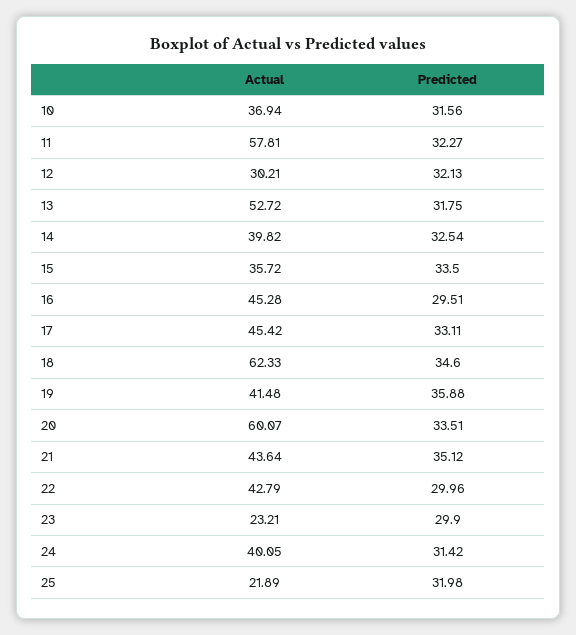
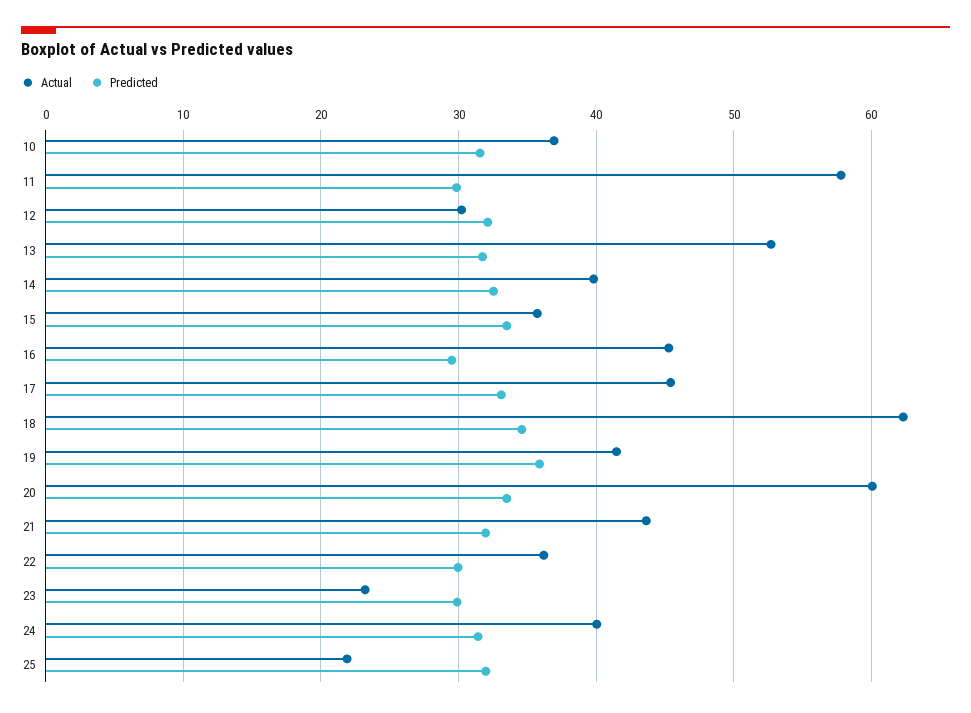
Predicted, 11: 32.27 -> 30
Predicted, 21: 35.12 -> 32
Actual, 22: 42.79 -> 36

